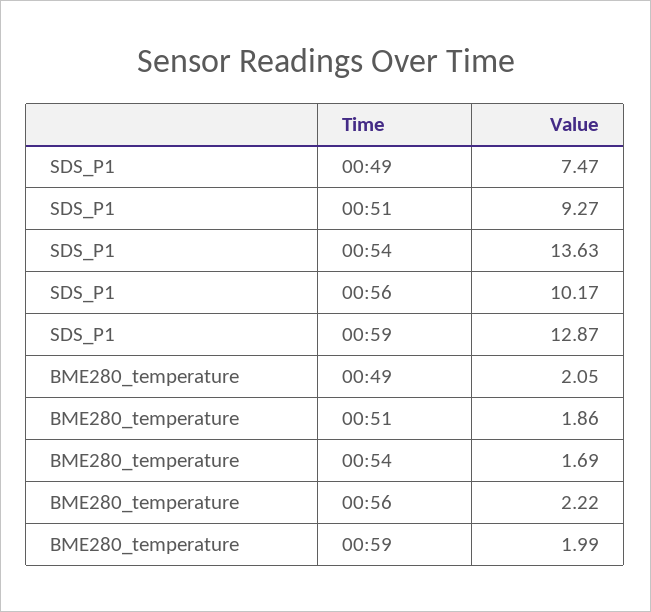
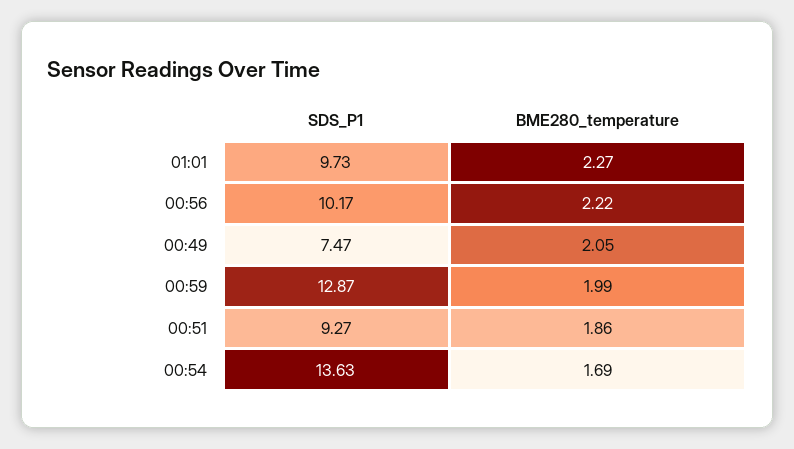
SDS_P1, 01:01: none -> 9.73
BME280_temperature, 01:01: none -> 2.27

